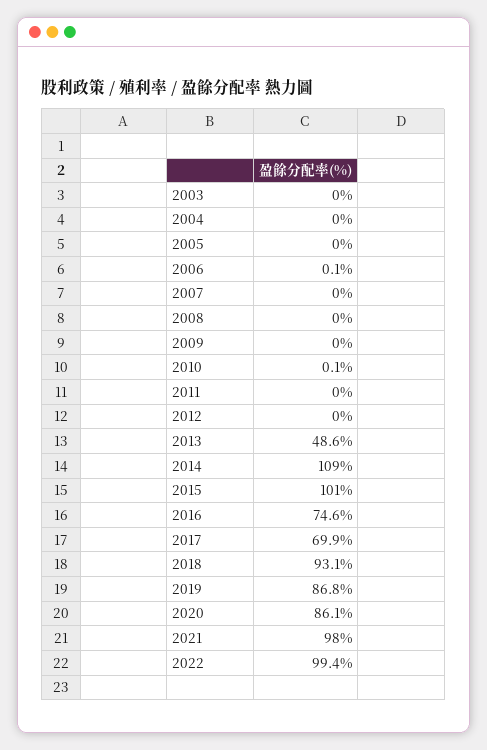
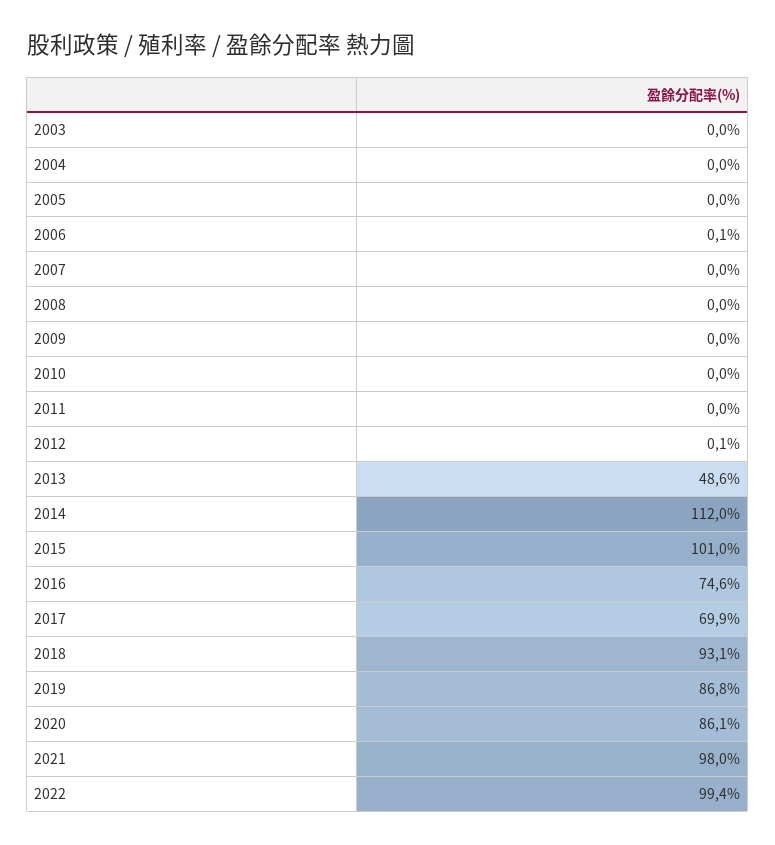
2010: 0.1 -> 0
2012: 0 -> 0.1
2014: 109 -> 112

